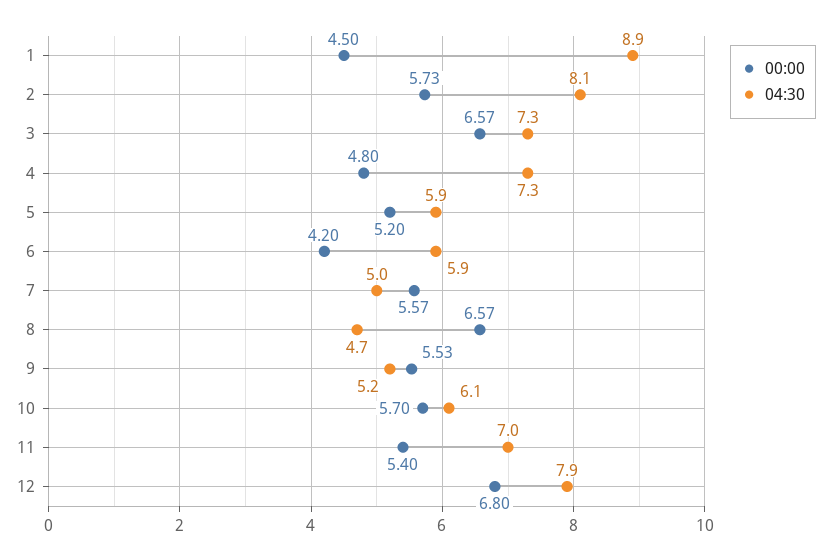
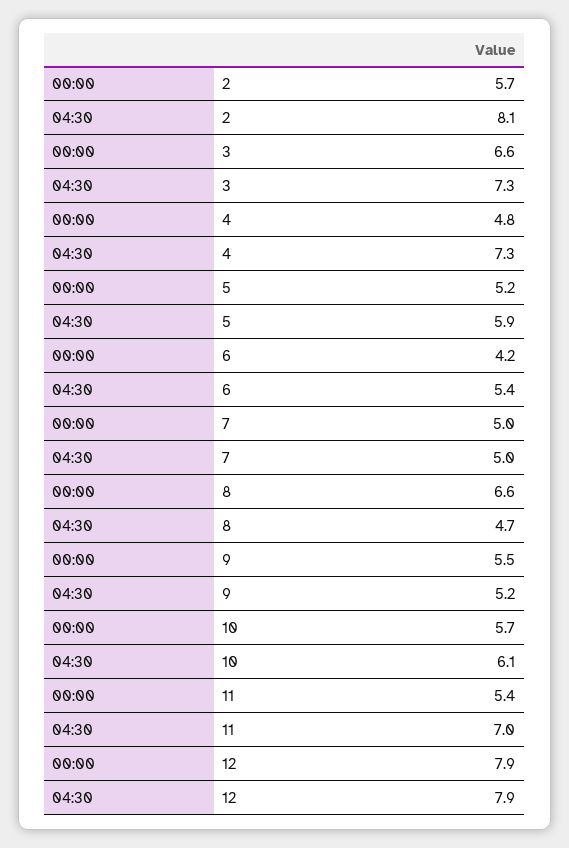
00:00, 1: 4.5 -> none
04:30, 1: 8.9 -> none
04:30, 6: 5.9 -> 5.4
00:00, 7: 5.57 -> 5
00:00, 12: 6.8 -> 7.9

